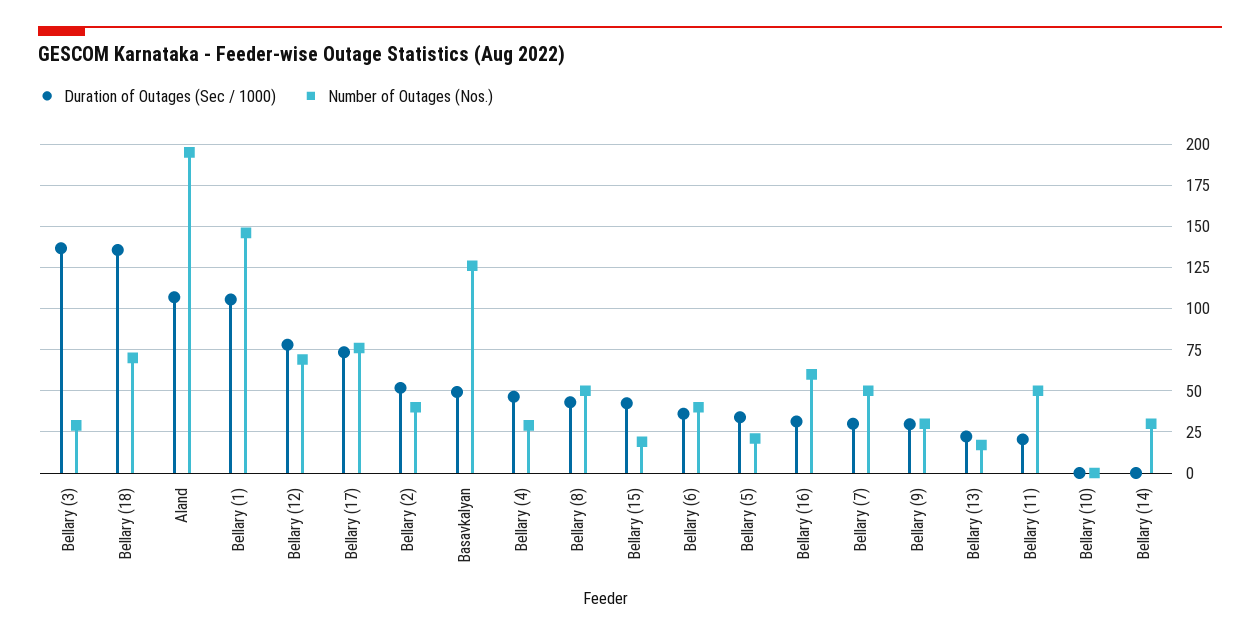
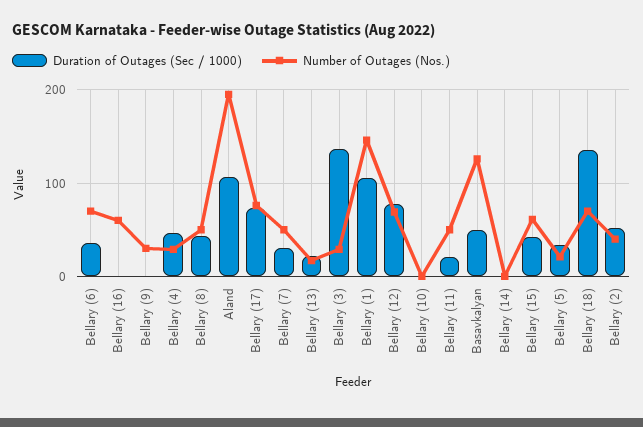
Number of Outages (Nos.), Bellary (15): 20 -> 60
Number of Outages (Nos.), Bellary (6): 40 -> 70
Duration of Outages (Sec / 1000), Bellary (16): 30 -> 0
Duration of Outages (Sec / 1000), Bellary (9): 30 -> 0
Number of Outages (Nos.), Bellary (14): 30 -> 0

